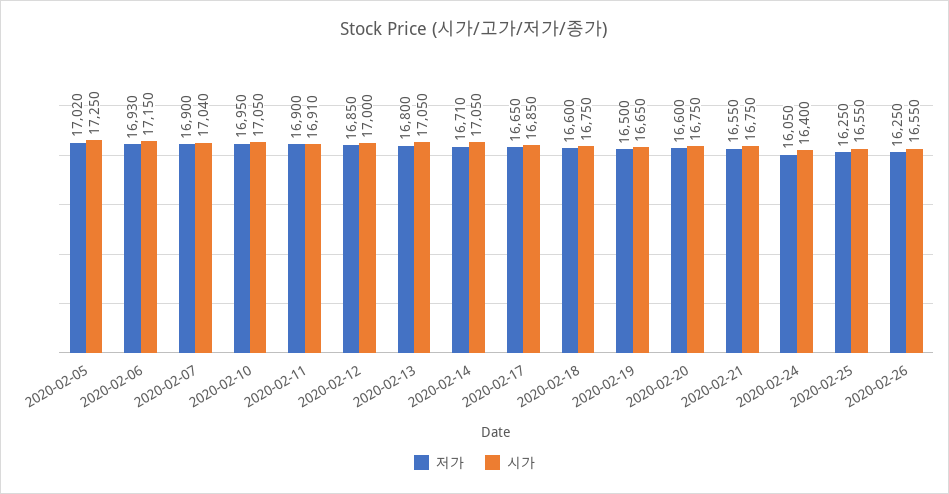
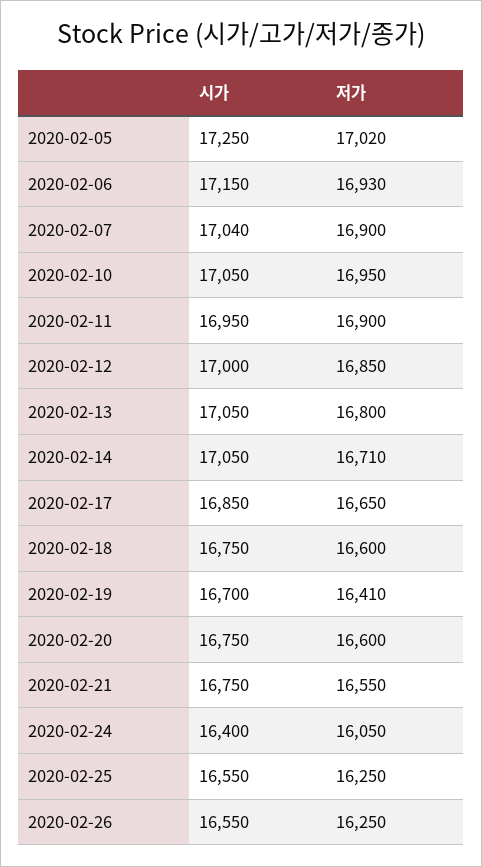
시가, 2020-02-11: 16910 -> 16950
저가, 2020-02-19: 16500 -> 16410
시가, 2020-02-19: 16650 -> 16700

